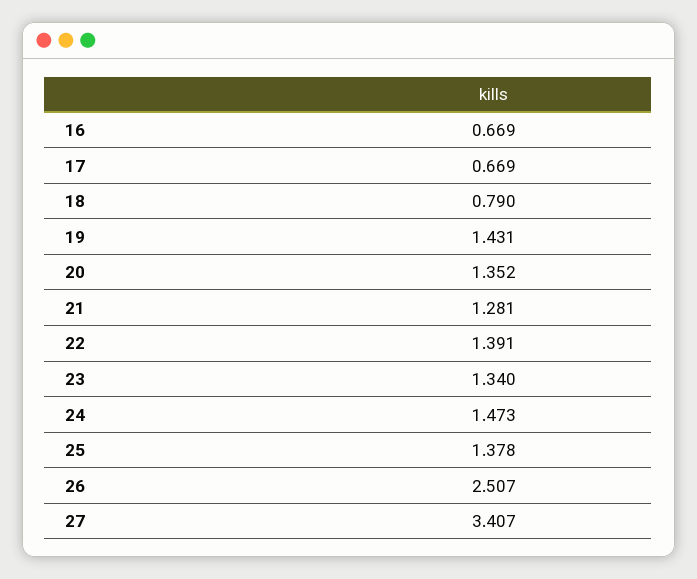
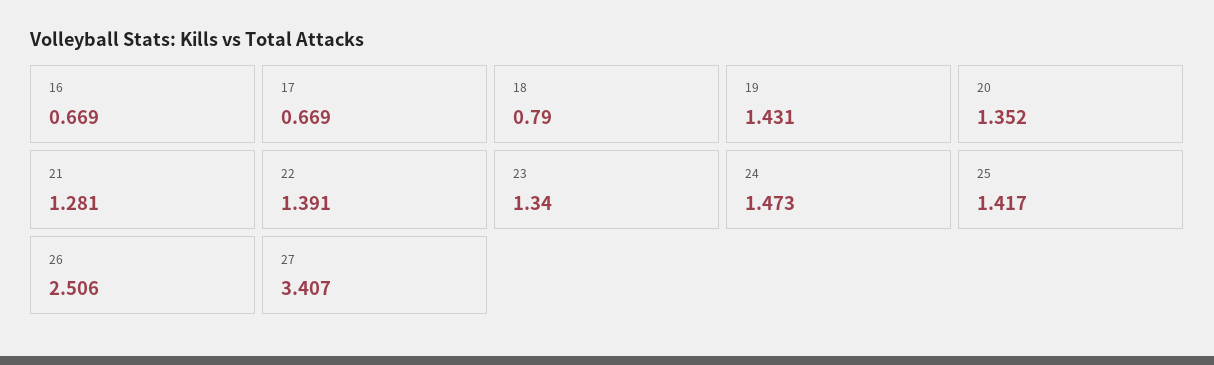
25: 1.378 -> 1.417
26: 2.507 -> 2.506

